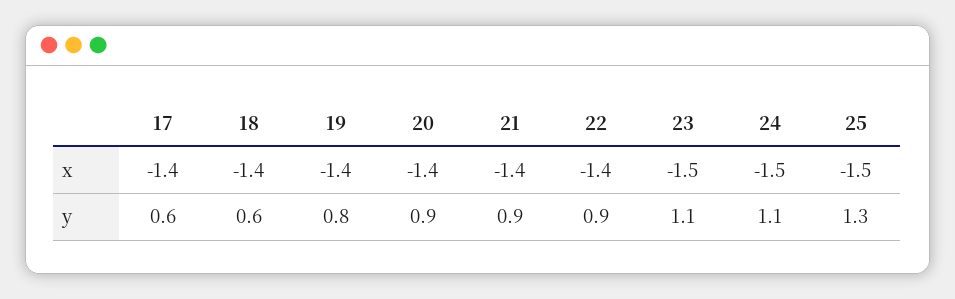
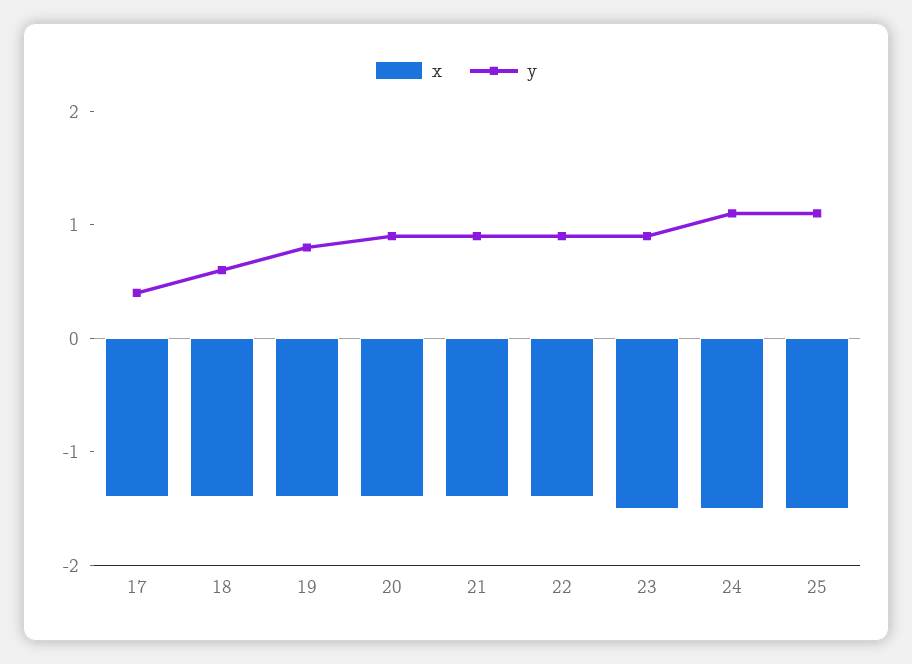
y, 17: 0.6 -> 0.4
y, 23: 1.1 -> 0.9
y, 25: 1.3 -> 1.1

